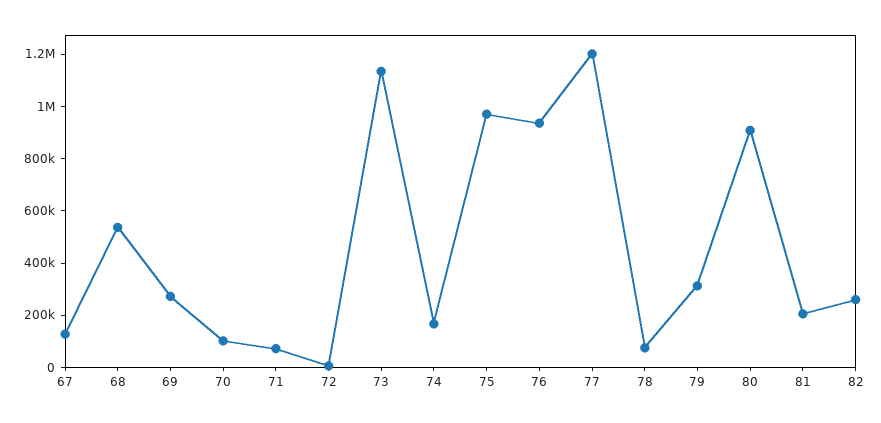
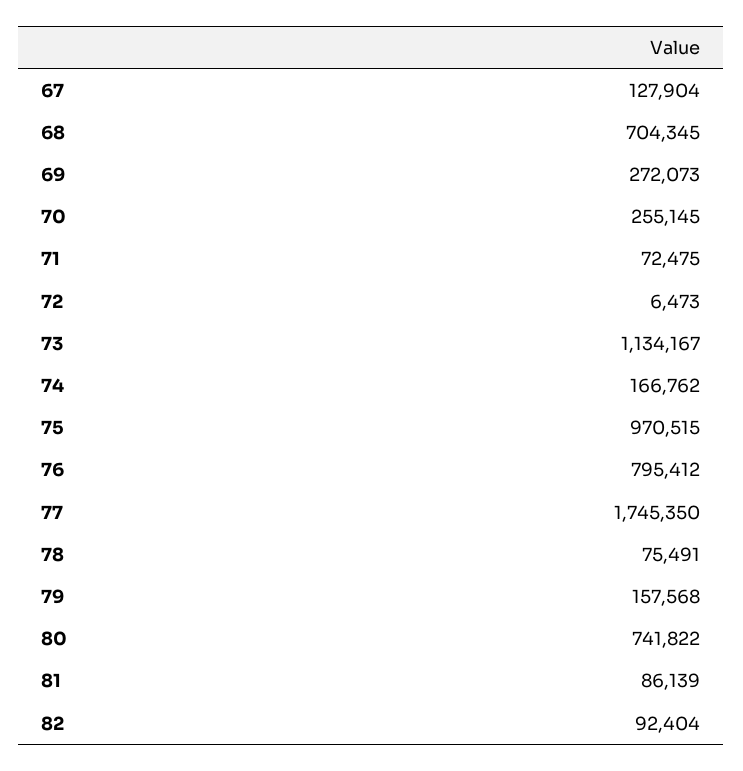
68: 550000 -> 704345
70: 100000 -> 255145
76: 950000 -> 795412
77: 1200000 -> 1745350
79: 300000 -> 157568
80: 900000 -> 741822
81: 200000 -> 86139
82: 250000 -> 92404

